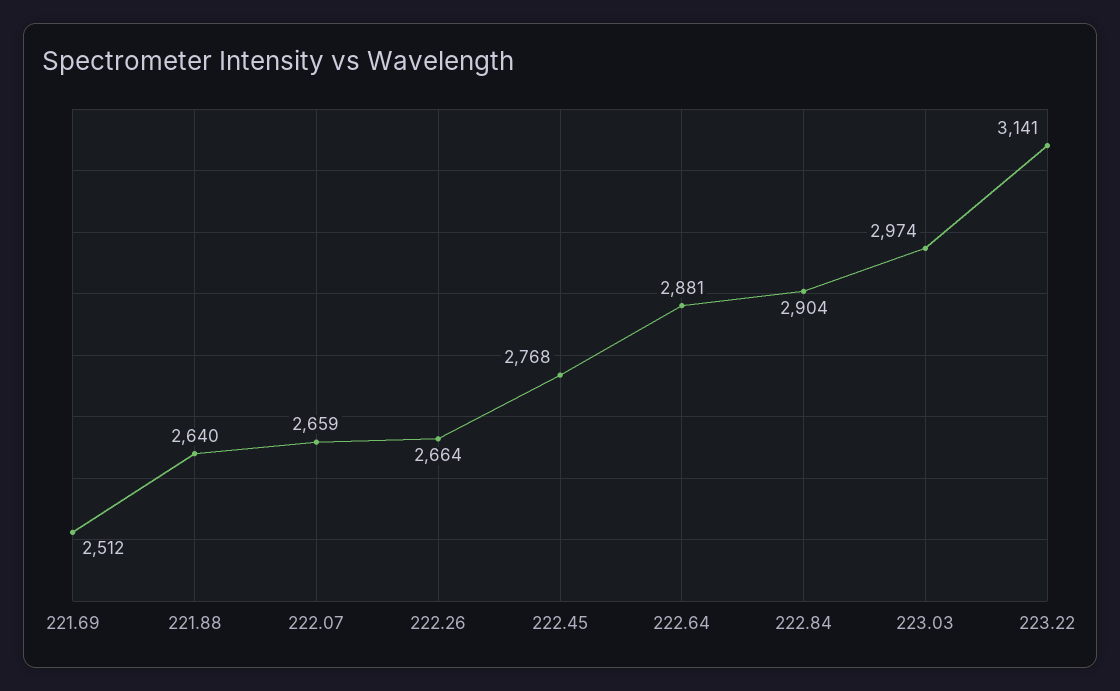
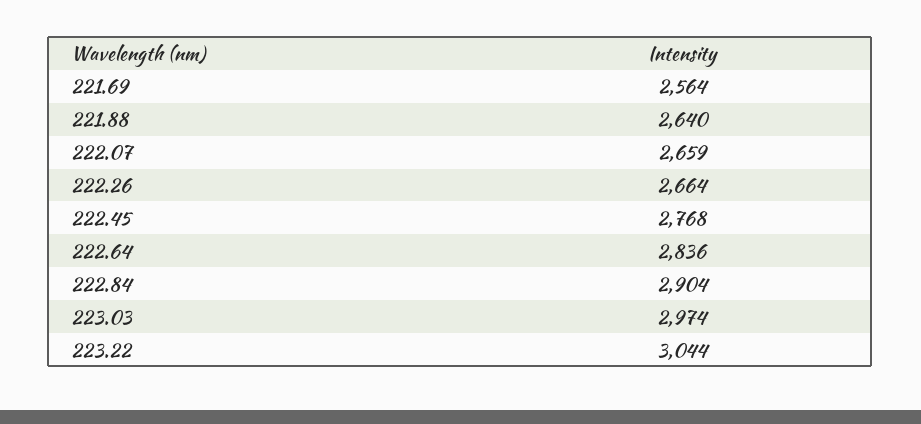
221.69: 2512 -> 2564
222.64: 2881 -> 2836
223.22: 3141 -> 3044

